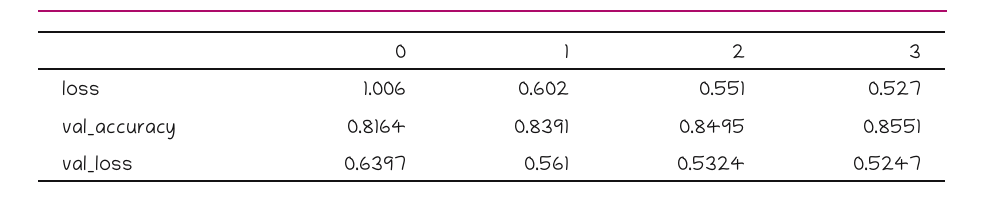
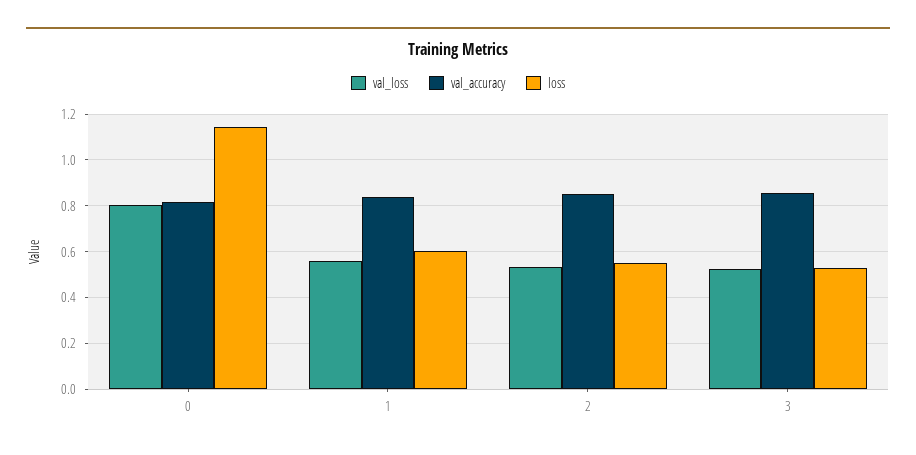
loss, 0: 1.006 -> 1.15
val_loss, 0: 0.6397 -> 0.8

